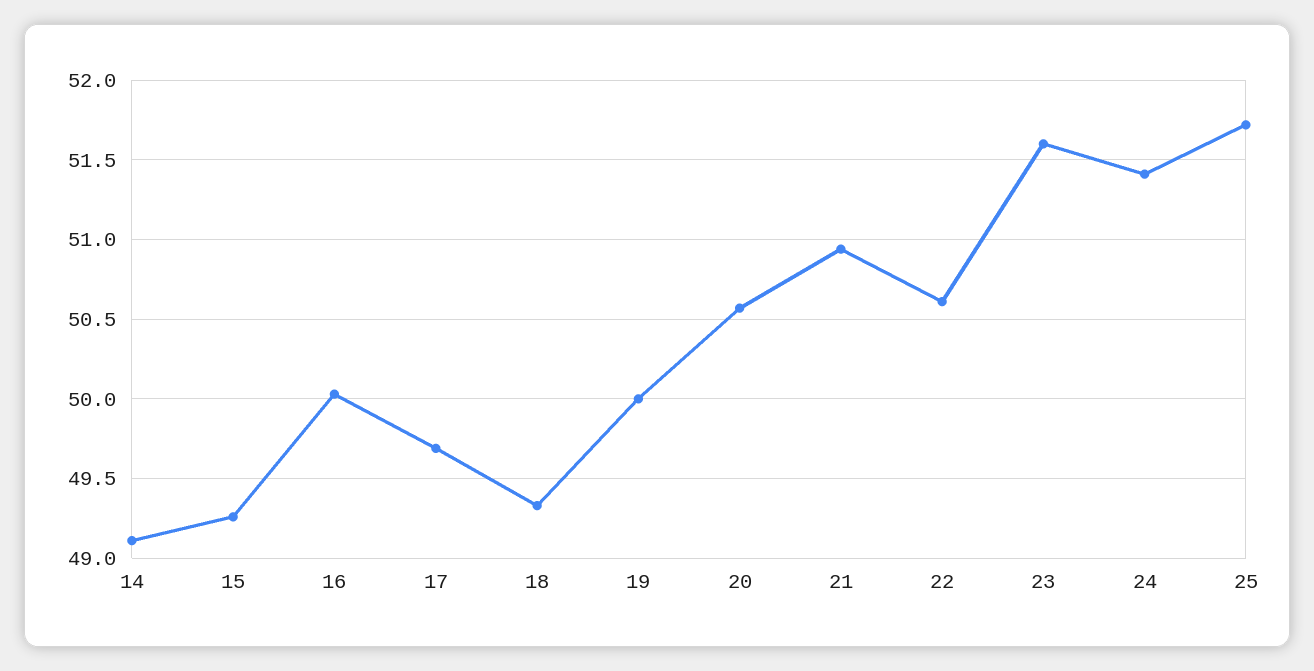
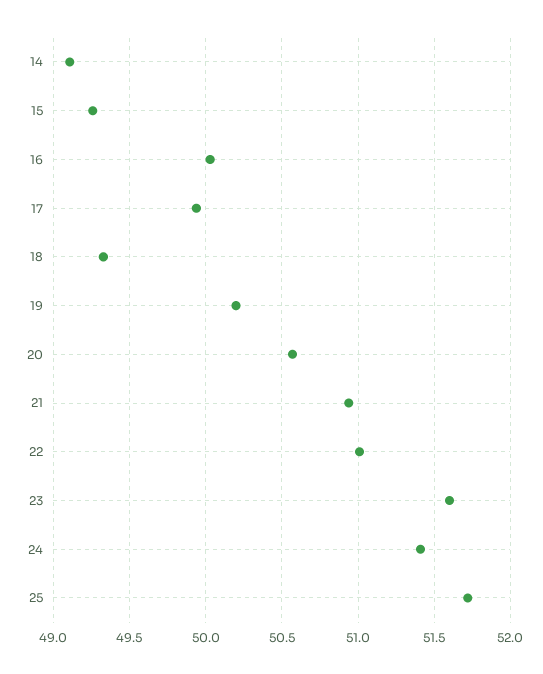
17: 49.7 -> 49.95
19: 50 -> 50.2
22: 50.6 -> 51

